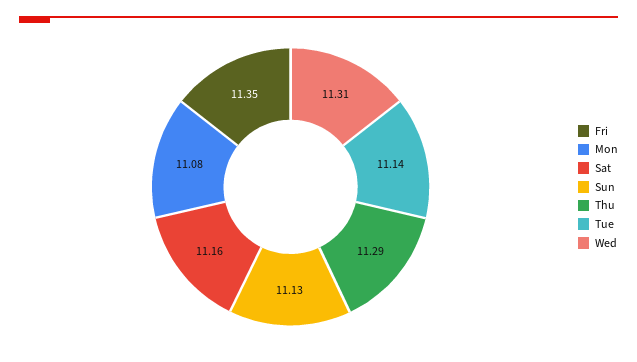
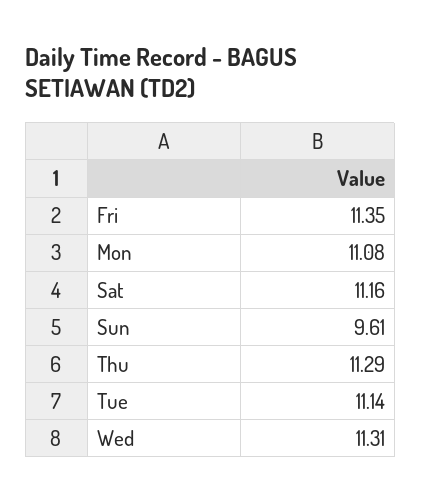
Sun: 11.13 -> 9.61

